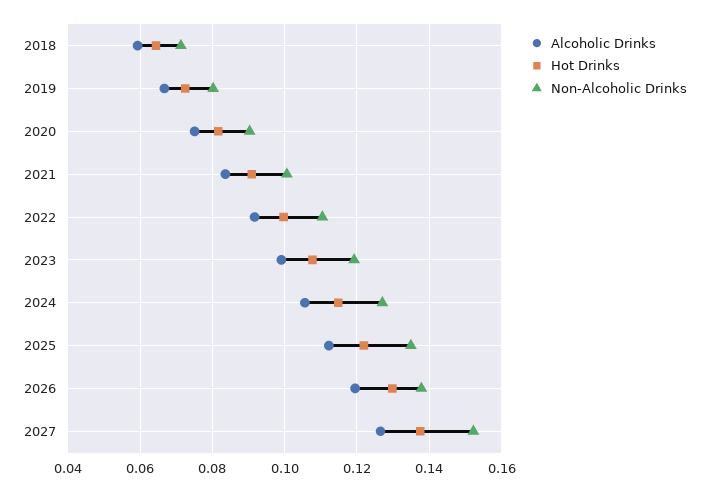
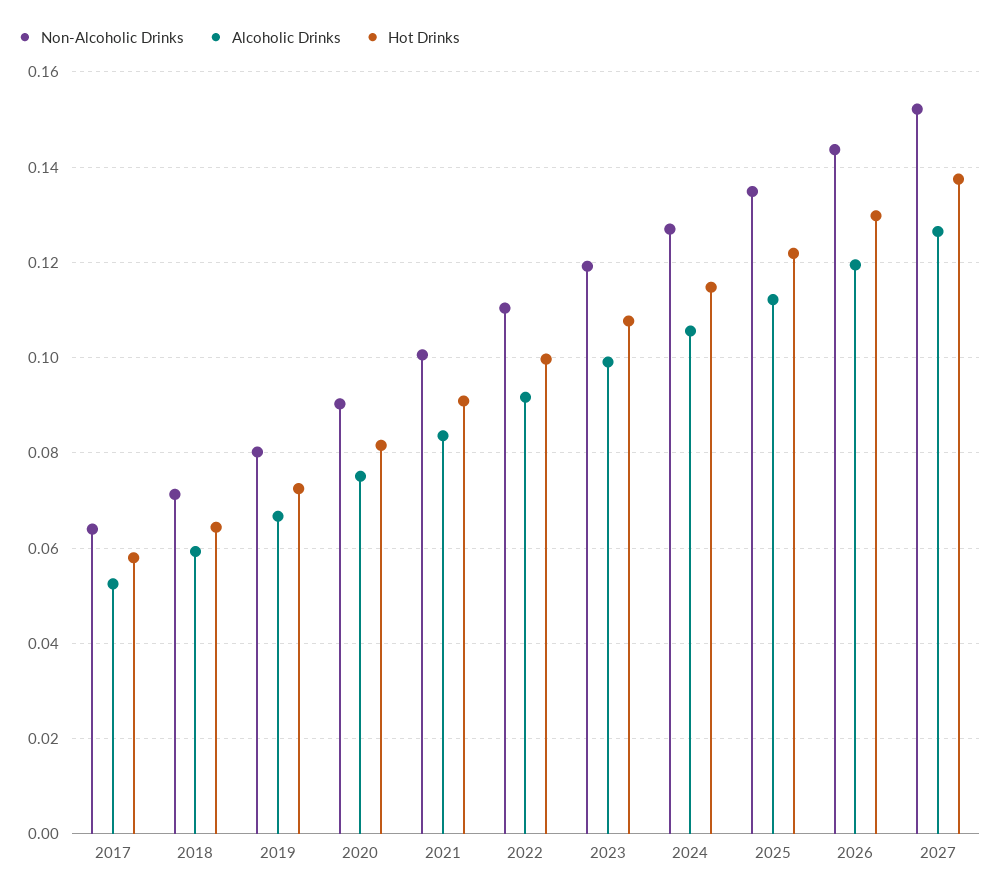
Non-Alcoholic Drinks, 2026: 0.138 -> 0.144
Non-Alcoholic Drinks, 2017: none -> 0.064
Alcoholic Drinks, 2017: none -> 0.052
Hot Drinks, 2017: none -> 0.058

